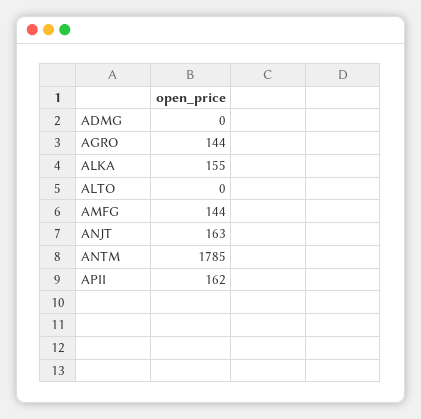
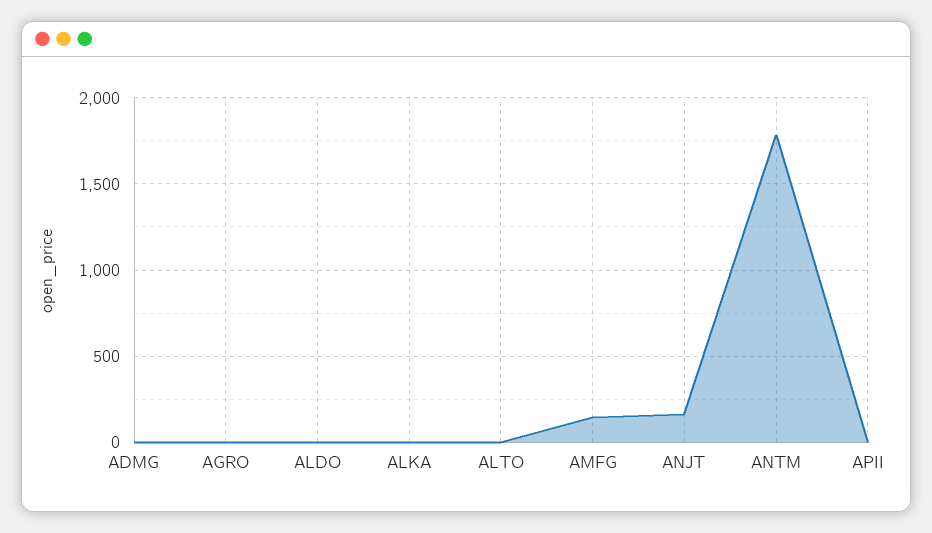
AGRO: 144 -> 0
ALKA: 155 -> 0
APII: 162 -> 0
ALDO: none -> 0

